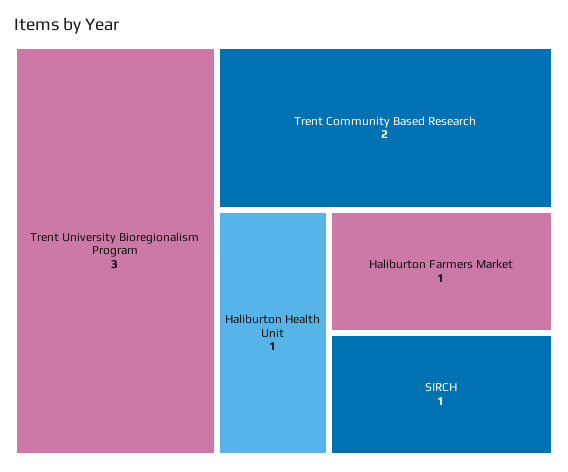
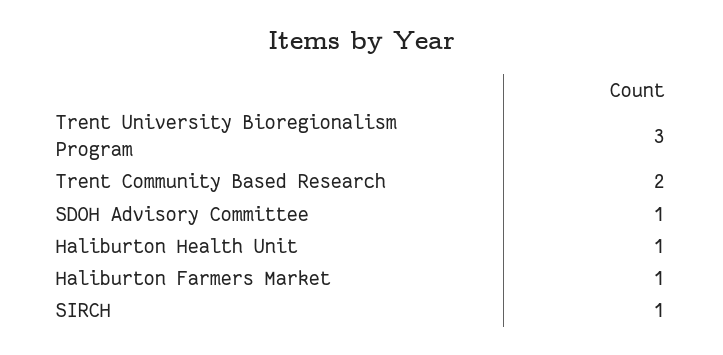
SDOH Advisory Committee: none -> 1

